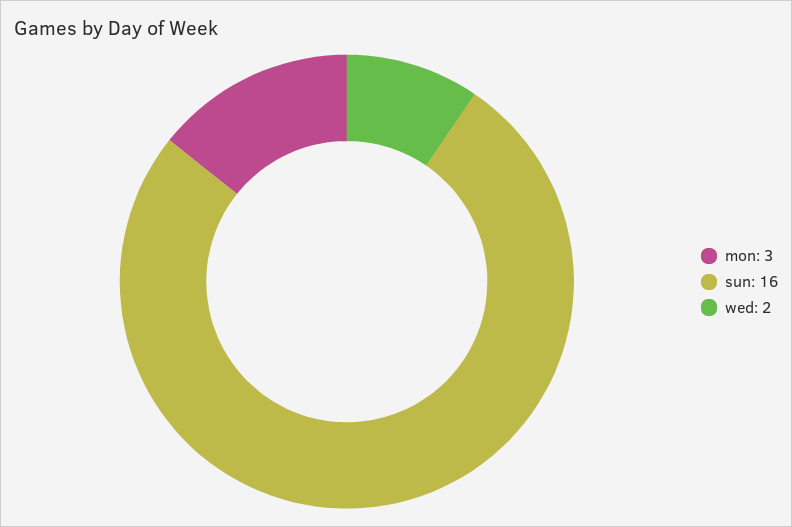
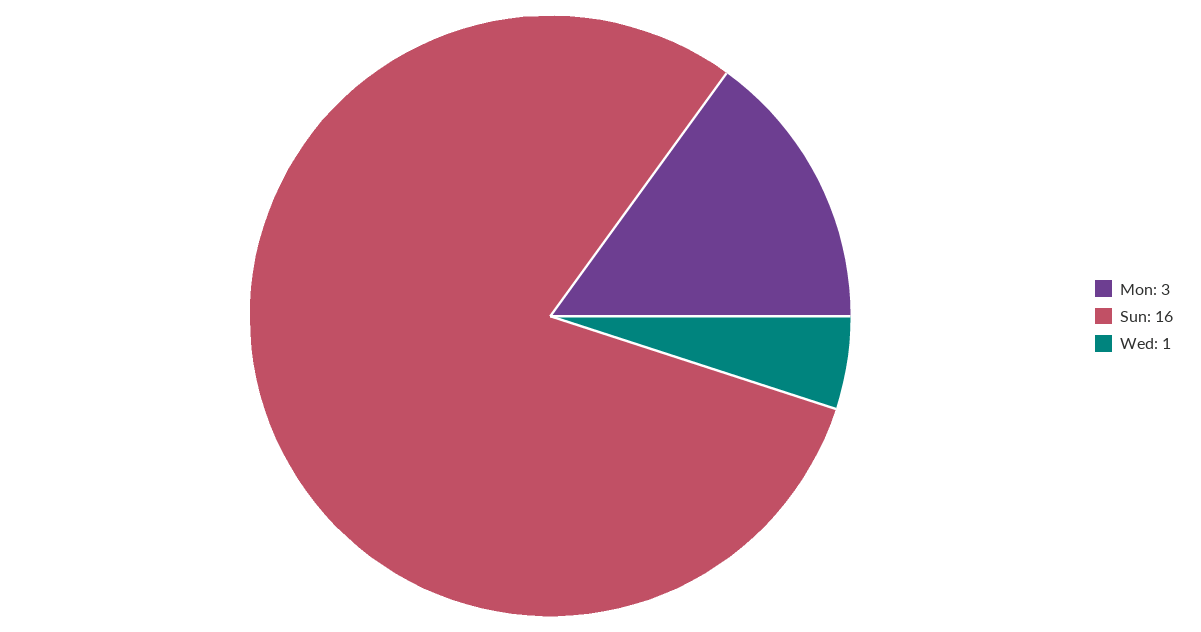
wed: 2 -> 1

